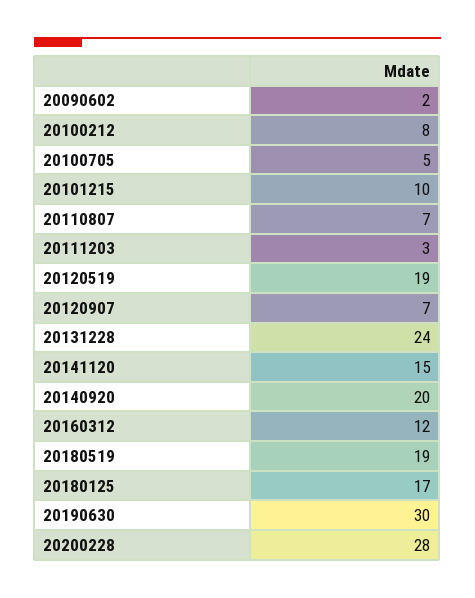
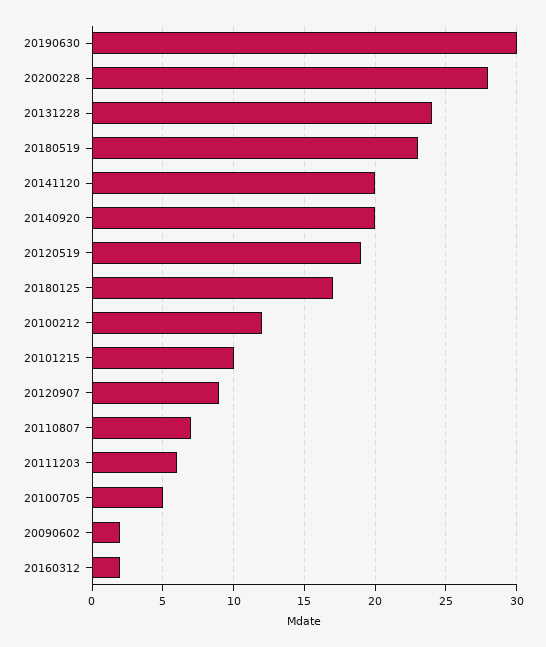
20100212: 8 -> 12
20111203: 3 -> 6
20120907: 7 -> 9
20141120: 15 -> 20
20160312: 12 -> 2
20180519: 19 -> 23

